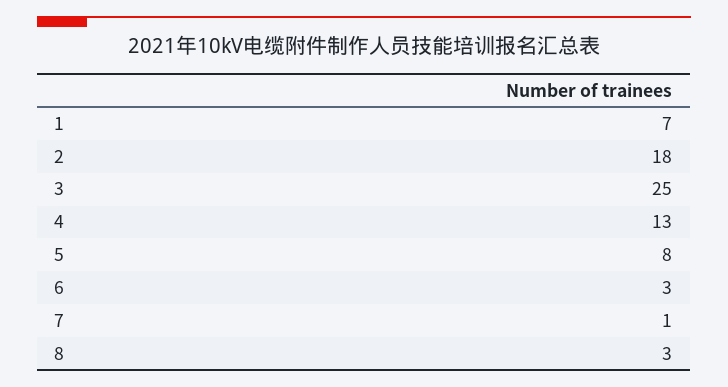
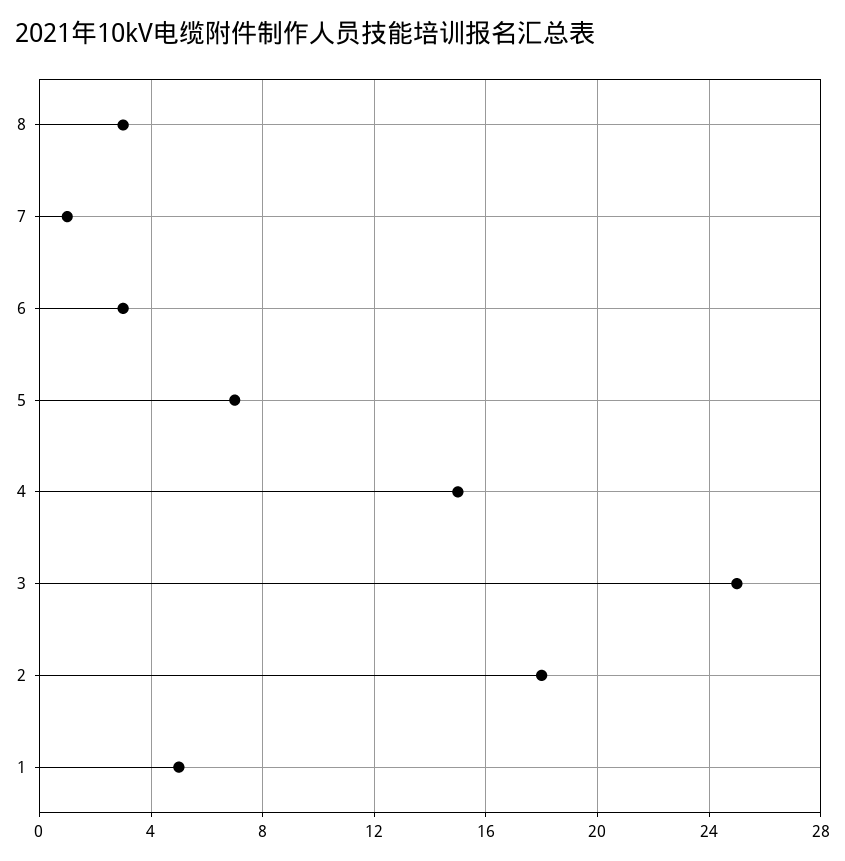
1: 7 -> 5
4: 13 -> 15
5: 8 -> 7

